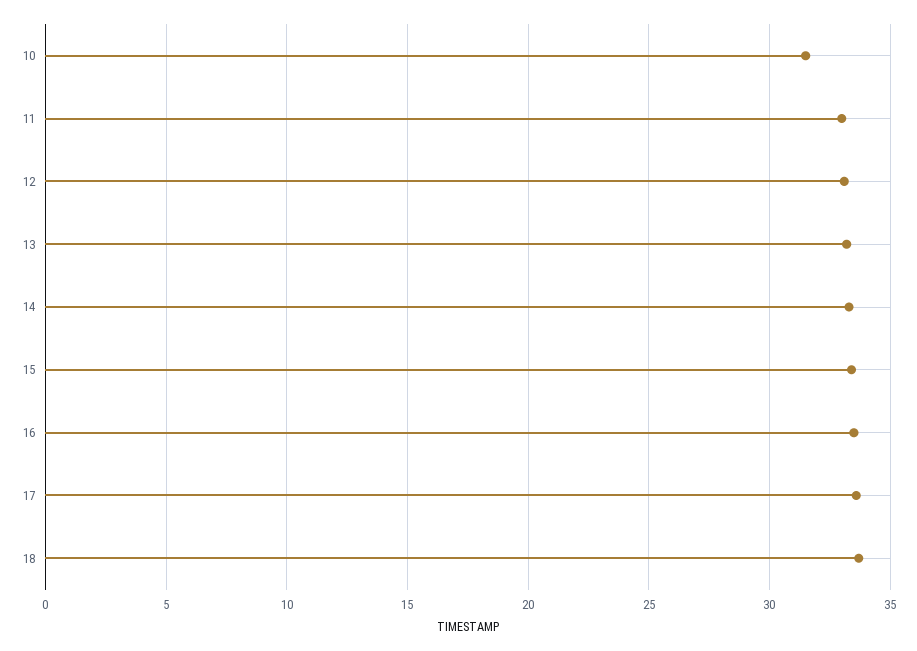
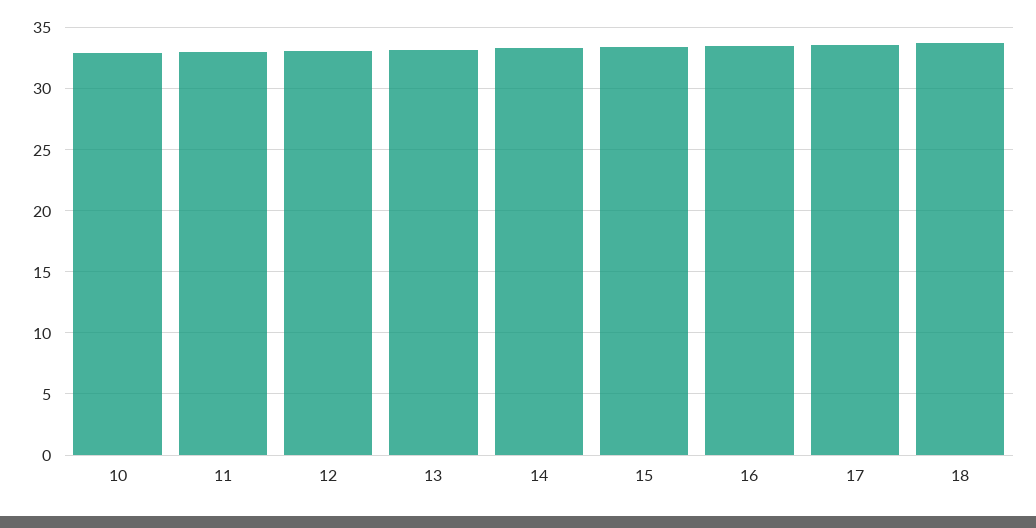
10: 31.5 -> 33

